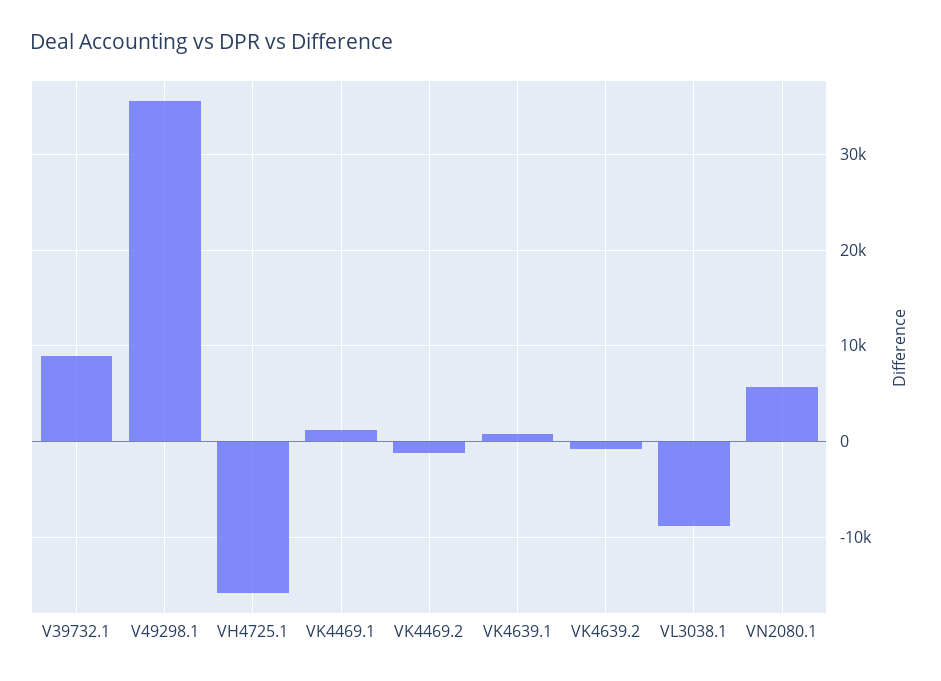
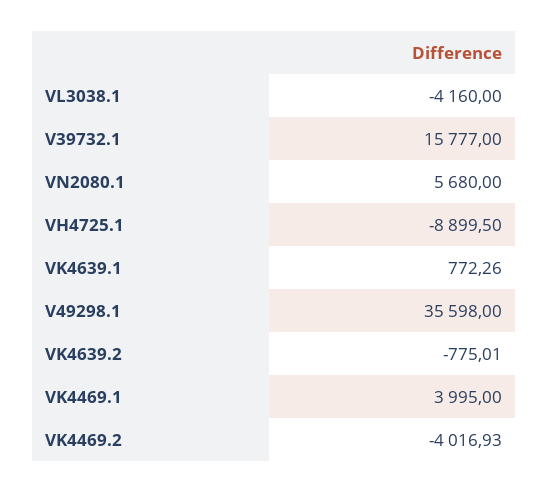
V39732.1: 9000 -> 15777
VH4725.1: -16000 -> -8899.5
VK4469.1: 1000 -> 3995
VK4469.2: -1000 -> -4016.93
VL3038.1: -9000 -> -4160

